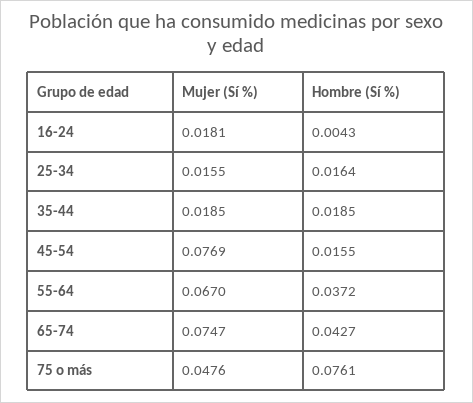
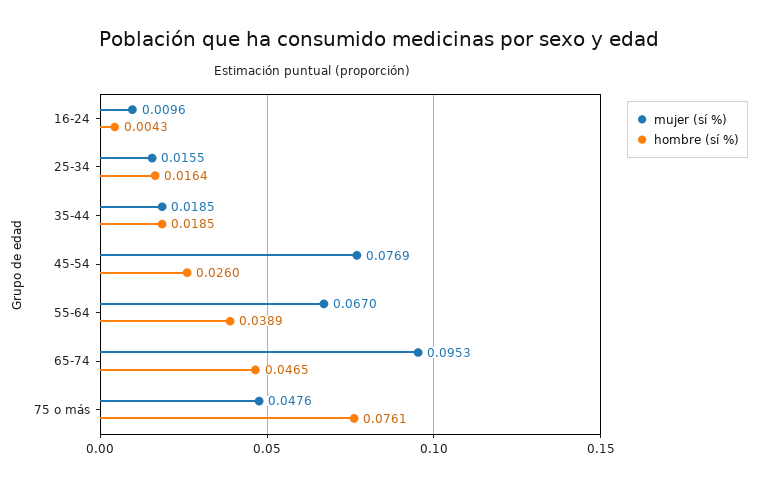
Mujer (Sí %), 16-24: 0.0181 -> 0.0096
Hombre (Sí %), 45-54: 0.0155 -> 0.026
Hombre (Sí %), 55-64: 0.0372 -> 0.0389
Mujer (Sí %), 65-74: 0.0747 -> 0.0953
Hombre (Sí %), 65-74: 0.0427 -> 0.0465

